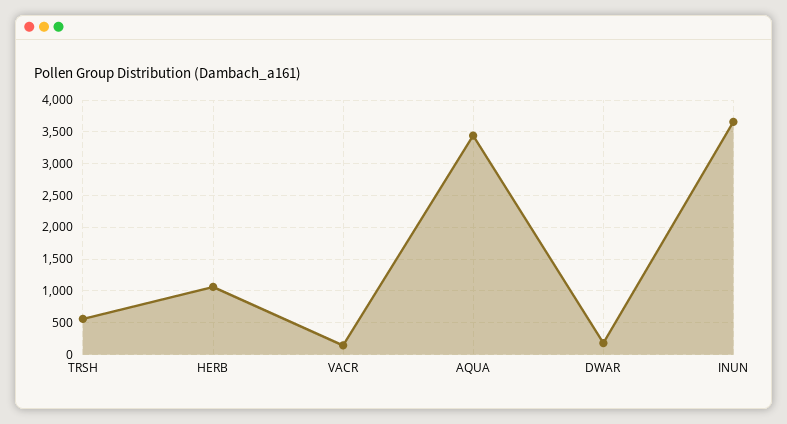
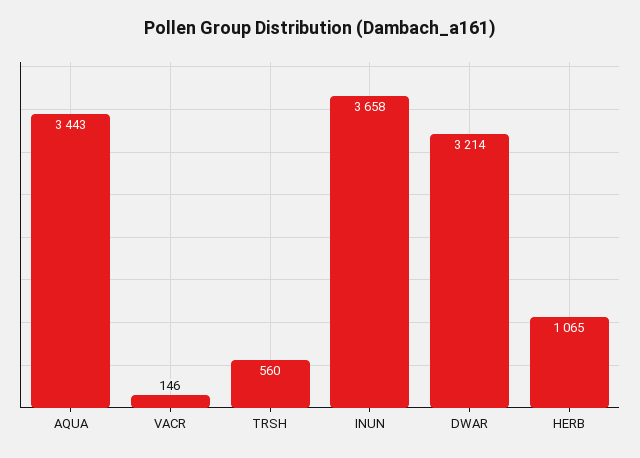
DWAR: 200 -> 3214

